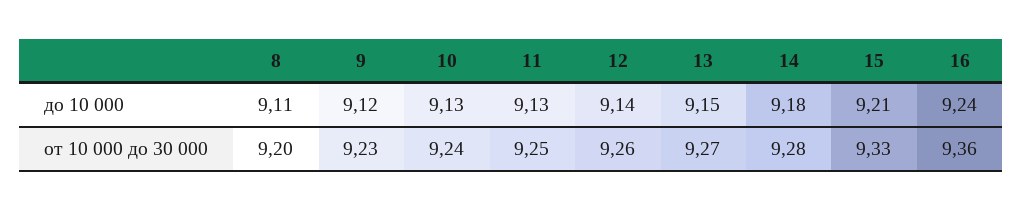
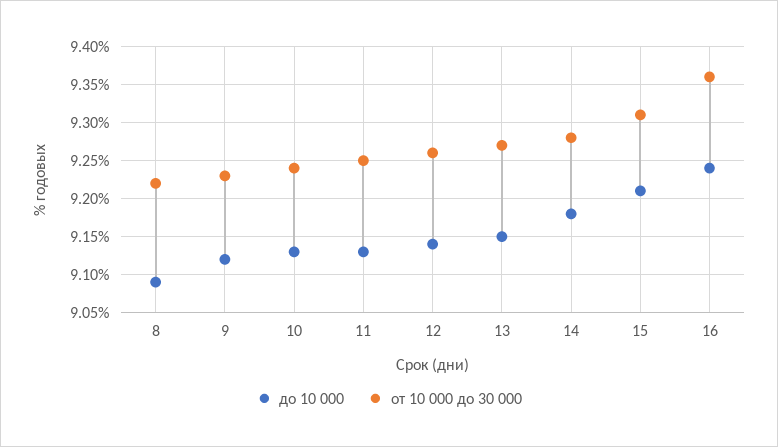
до 10 000, 8: 9.11 -> 9.09
от 10 000 до 30 000, 8: 9.2 -> 9.22
от 10 000 до 30 000, 15: 9.33 -> 9.31

